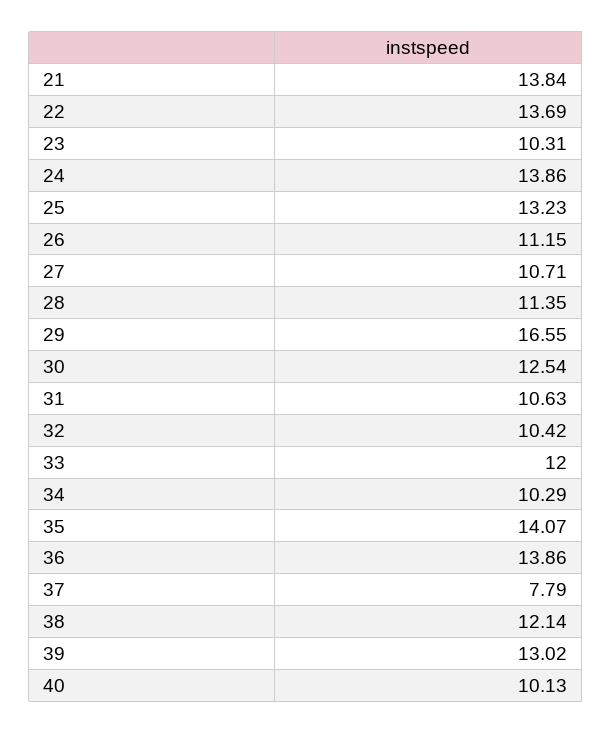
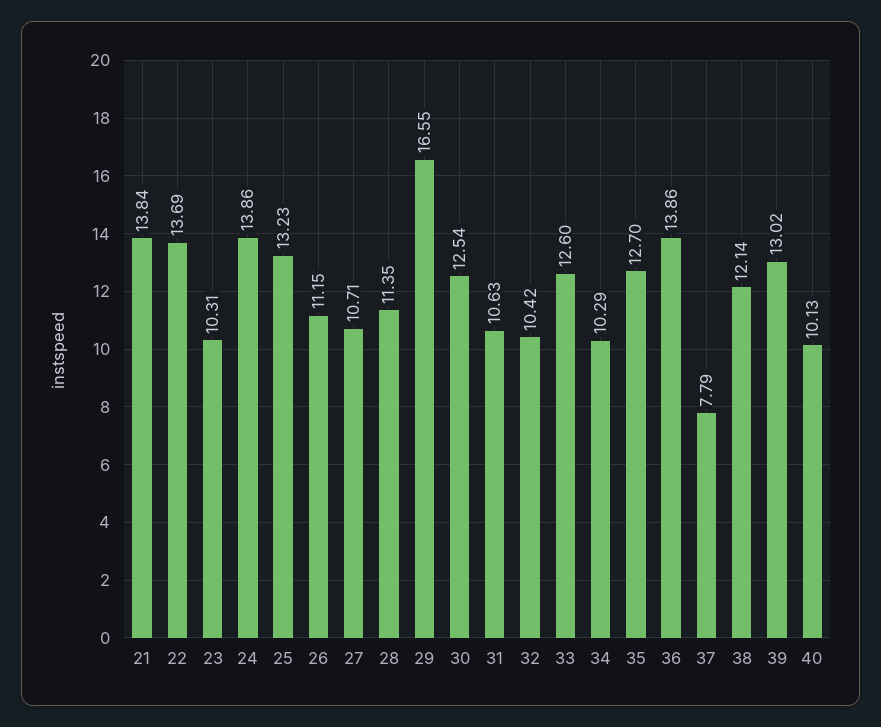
33: 12 -> 12.6
35: 14.07 -> 12.7

